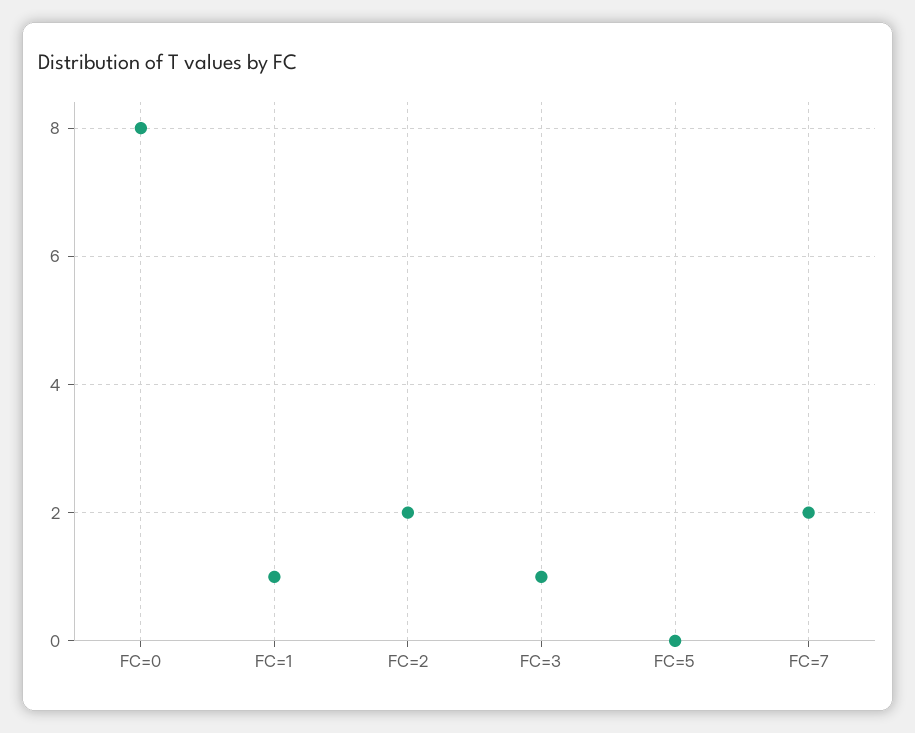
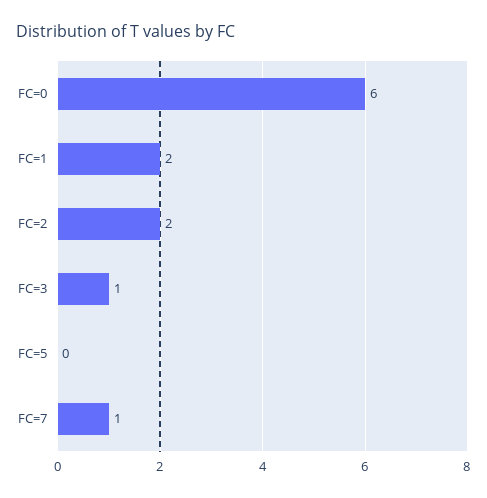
FC=0: 8 -> 6
FC=1: 1 -> 2
FC=7: 2 -> 1

